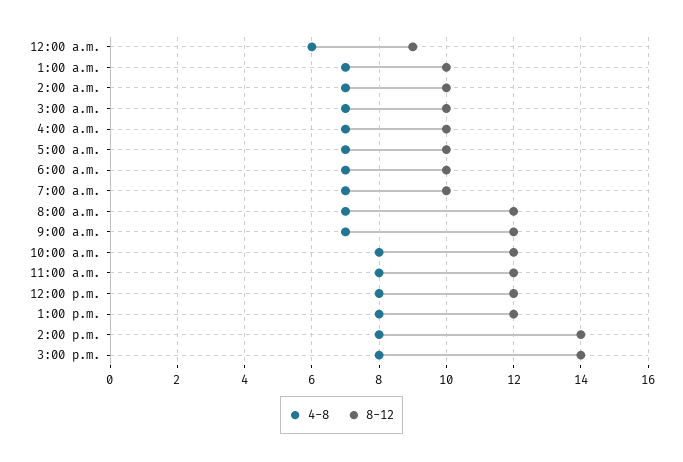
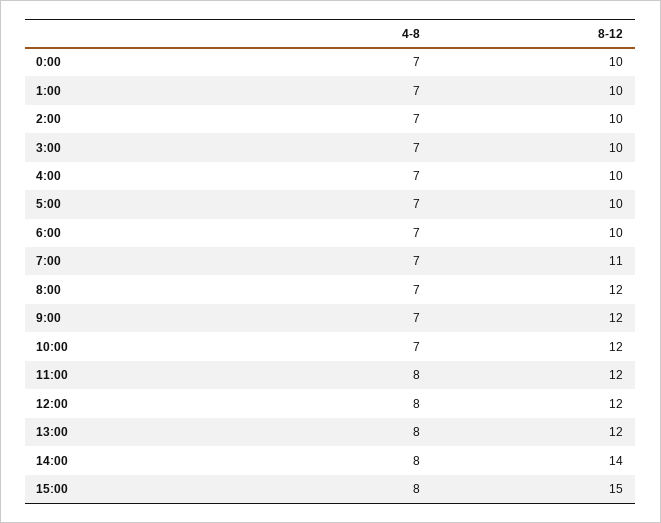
4-8, 12:00 a.m.: 6 -> 7
8-12, 12:00 a.m.: 9 -> 10
8-12, 7:00 a.m.: 10 -> 11
4-8, 10:00 a.m.: 8 -> 7
8-12, 3:00 p.m.: 14 -> 15

